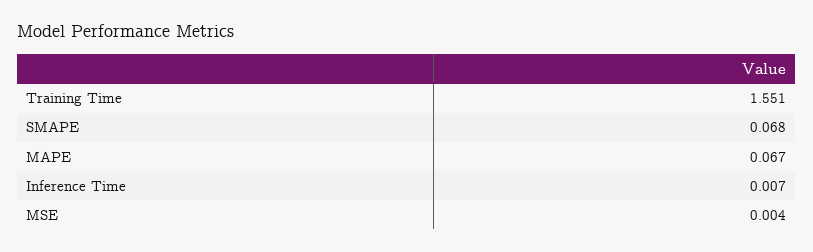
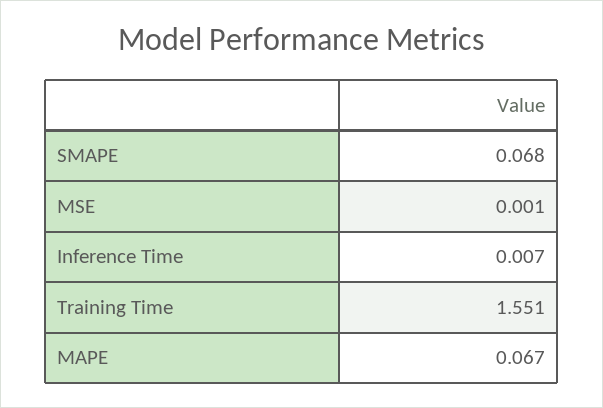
MSE: 0.004 -> 0.001

